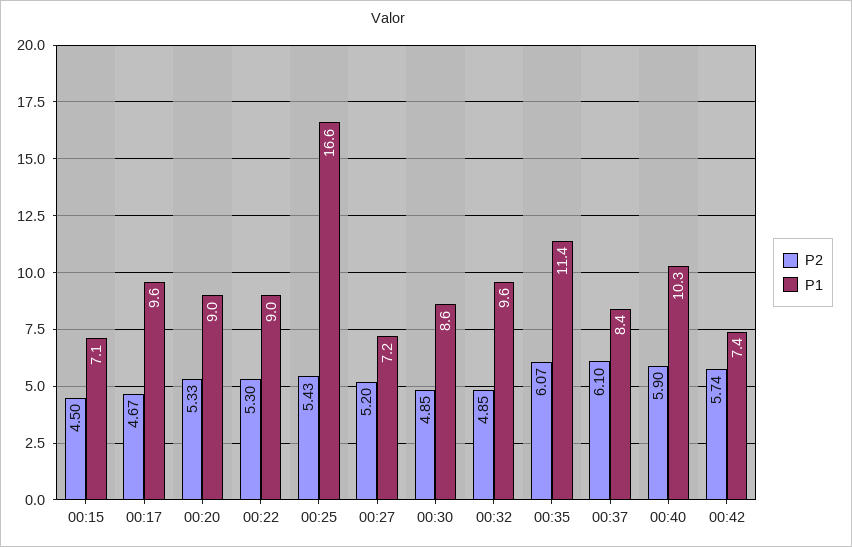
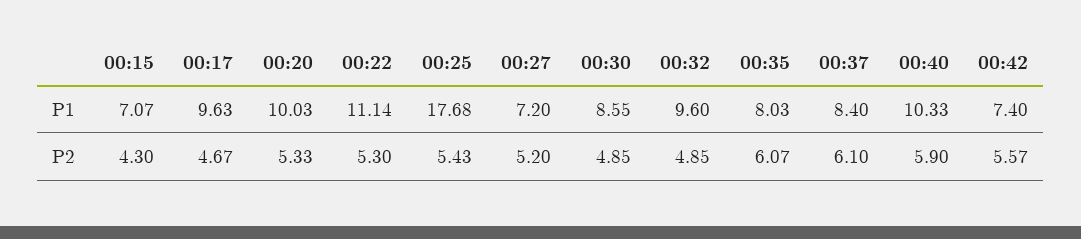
P2, 00:15: 4.5 -> 4.3
P1, 00:20: 9 -> 10.03
P1, 00:22: 9 -> 11.14
P1, 00:25: 16.6 -> 17.68
P1, 00:35: 11.4 -> 8.03
P2, 00:42: 5.74 -> 5.57

